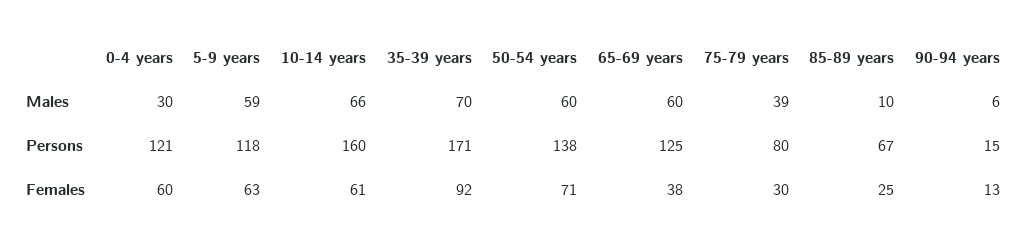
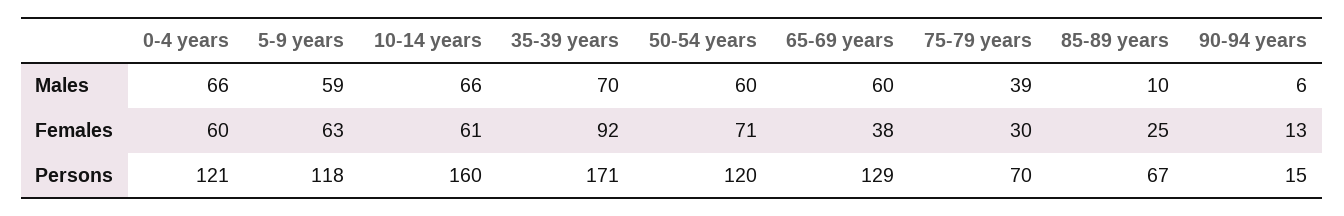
0-4 years, Males: 30 -> 66
50-54 years, Persons: 138 -> 120
65-69 years, Persons: 125 -> 129
75-79 years, Persons: 80 -> 70

